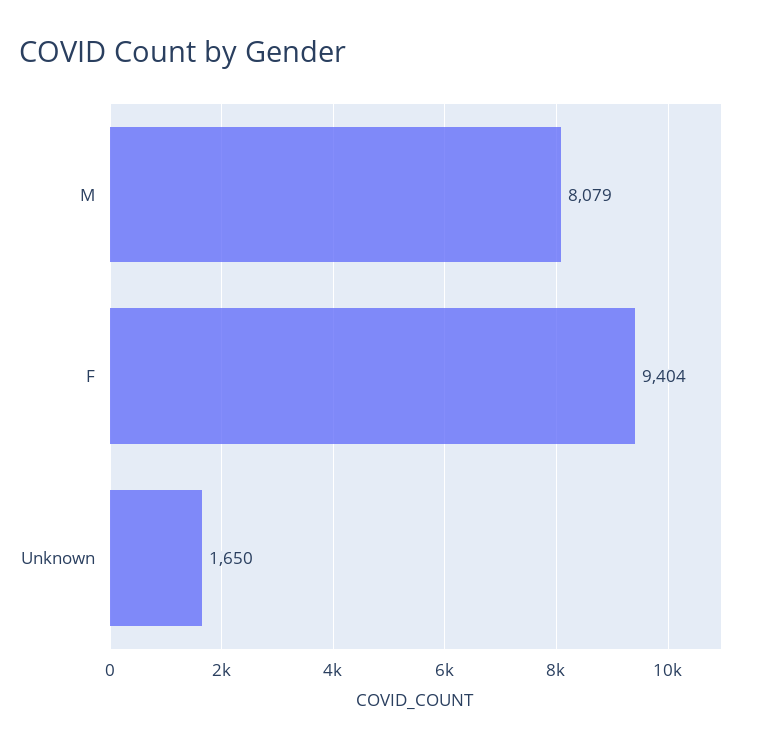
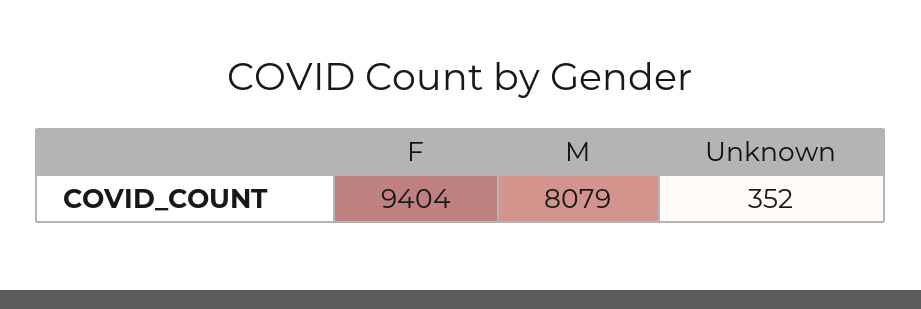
Unknown: 1650 -> 352

